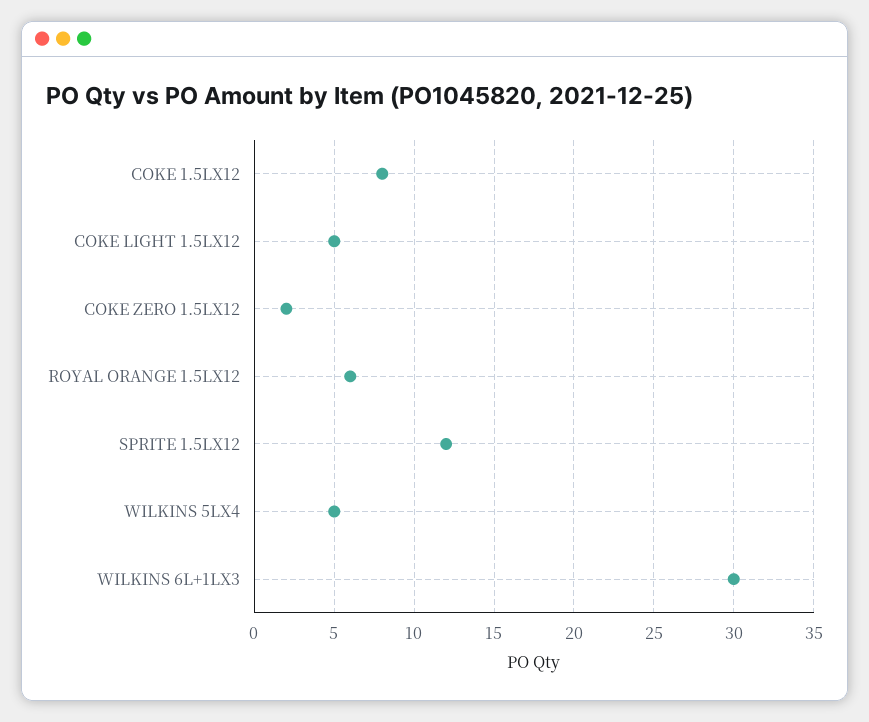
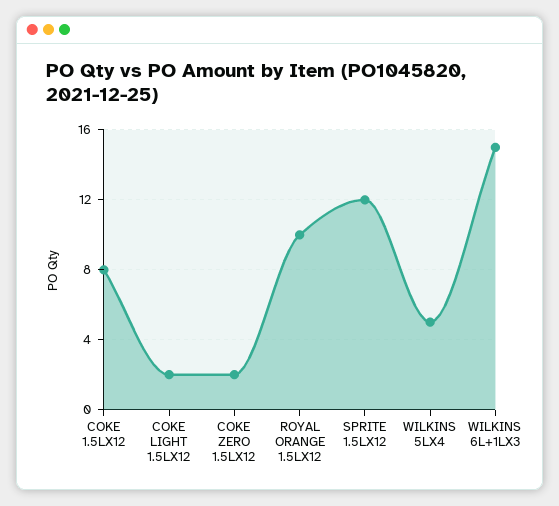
COKE LIGHT 1.5LX12: 5 -> 2
ROYAL ORANGE 1.5LX12: 6 -> 10
WILKINS 6L+1LX3: 30 -> 15

